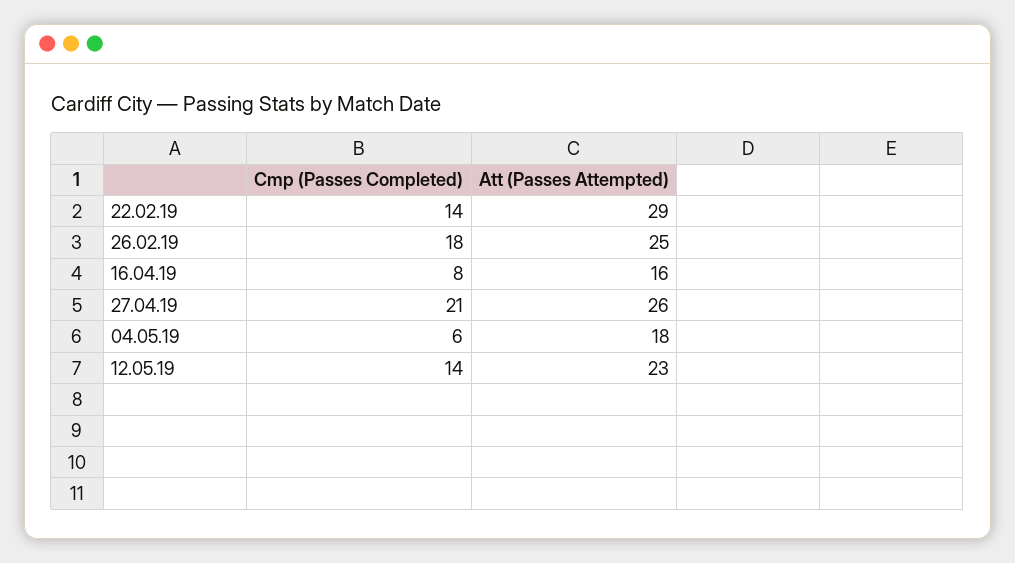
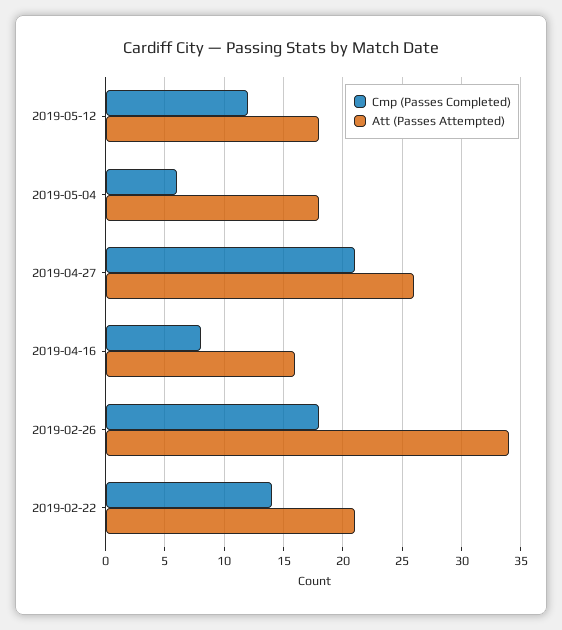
Att (Passes Attempted), 22.02.19: 29 -> 21
Att (Passes Attempted), 26.02.19: 25 -> 34
Cmp (Passes Completed), 12.05.19: 14 -> 12
Att (Passes Attempted), 12.05.19: 23 -> 18

